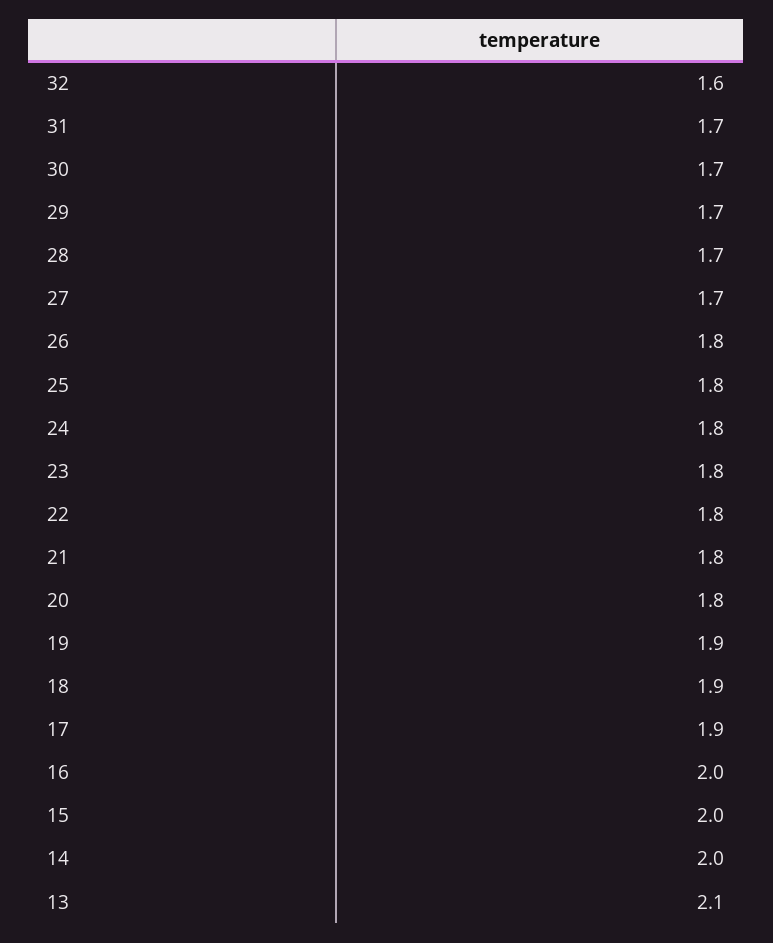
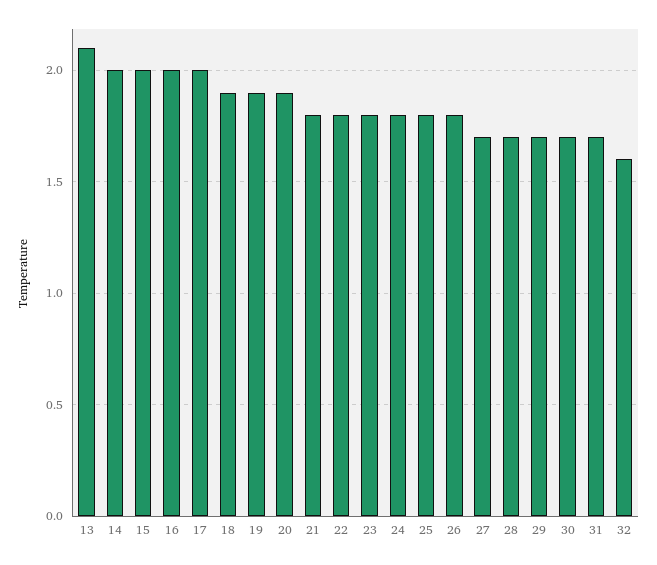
20: 1.8 -> 1.9
17: 1.9 -> 2

